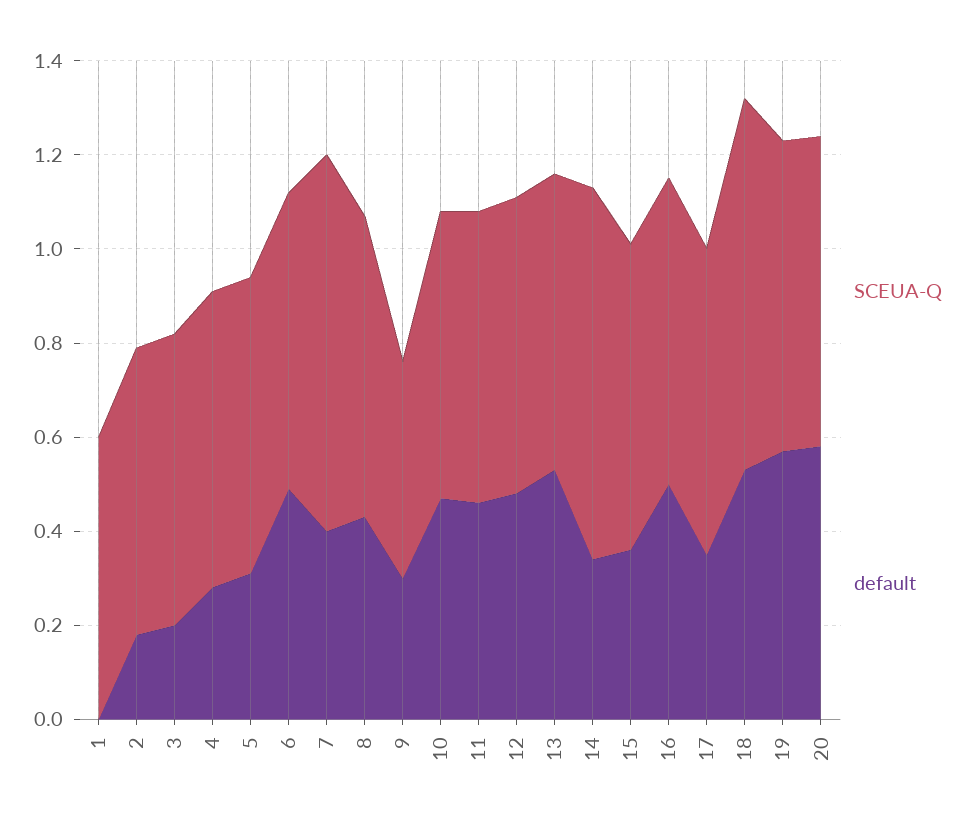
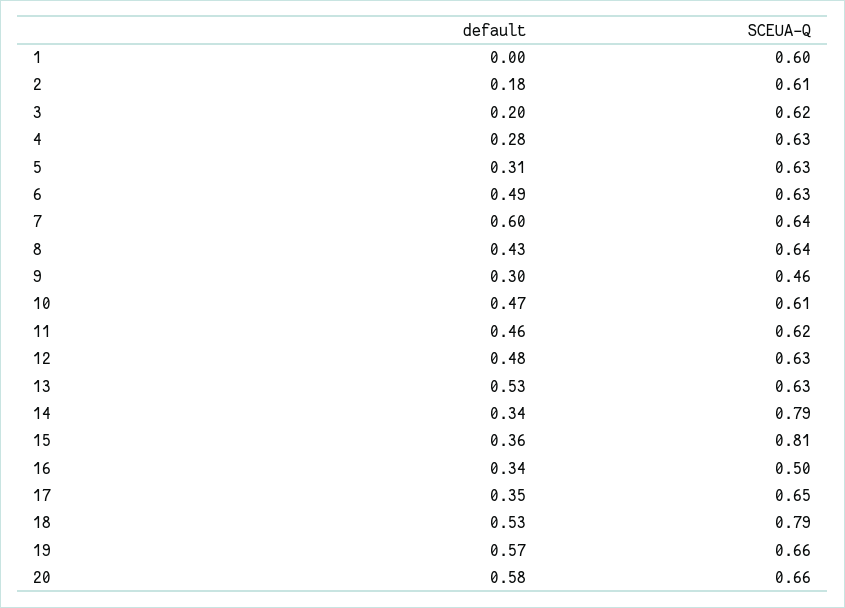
SCEUA-Q, 7: 0.8 -> 0.64
default, 7: 0.4 -> 0.6
SCEUA-Q, 15: 0.65 -> 0.81
SCEUA-Q, 16: 0.65 -> 0.5
default, 16: 0.5 -> 0.34

